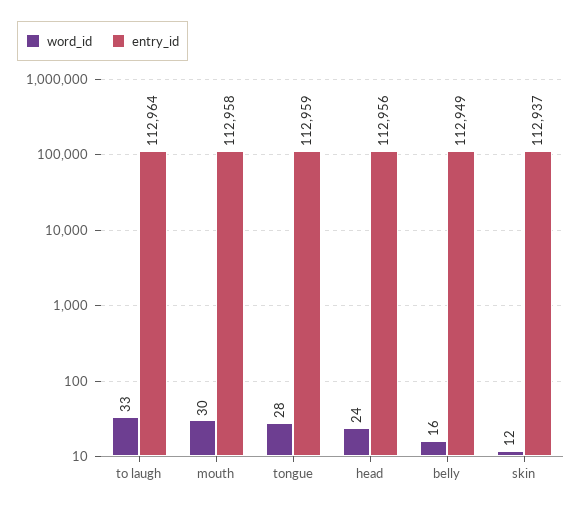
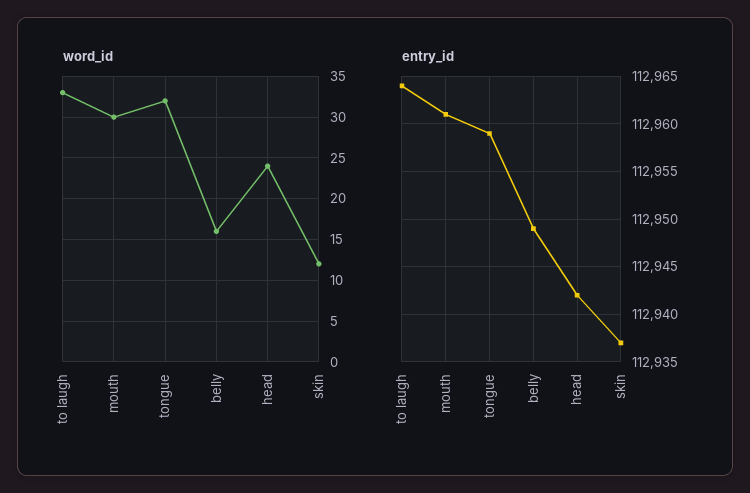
entry_id, mouth: 112958 -> 112961
word_id, tongue: 28 -> 32
entry_id, head: 112956 -> 112942

